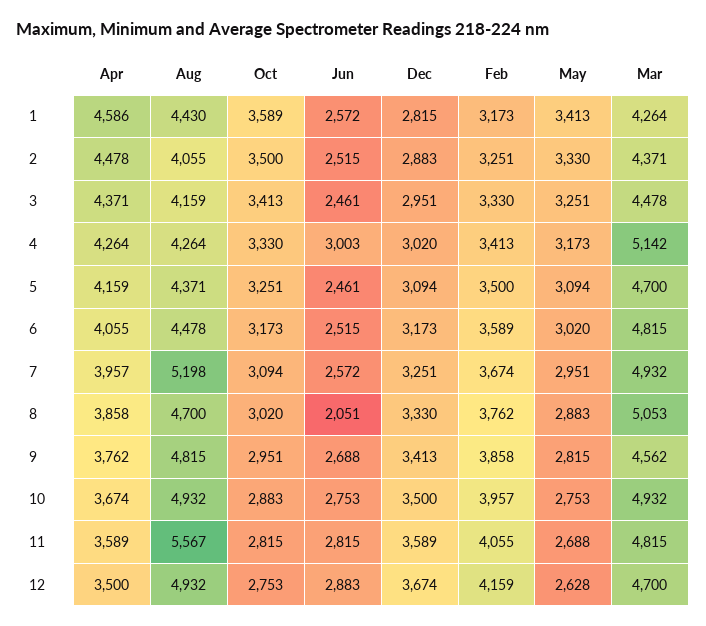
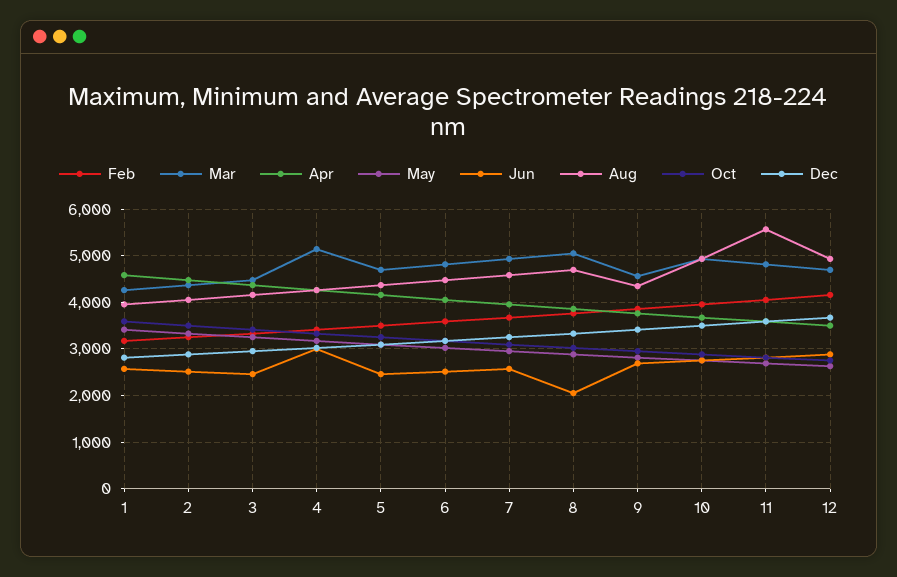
Aug, 1: 4430 -> 4000
Aug, 7: 5198 -> 4600
Aug, 9: 4815 -> 4400

